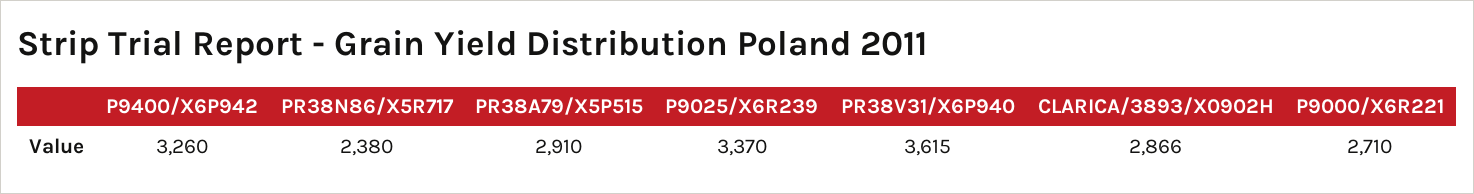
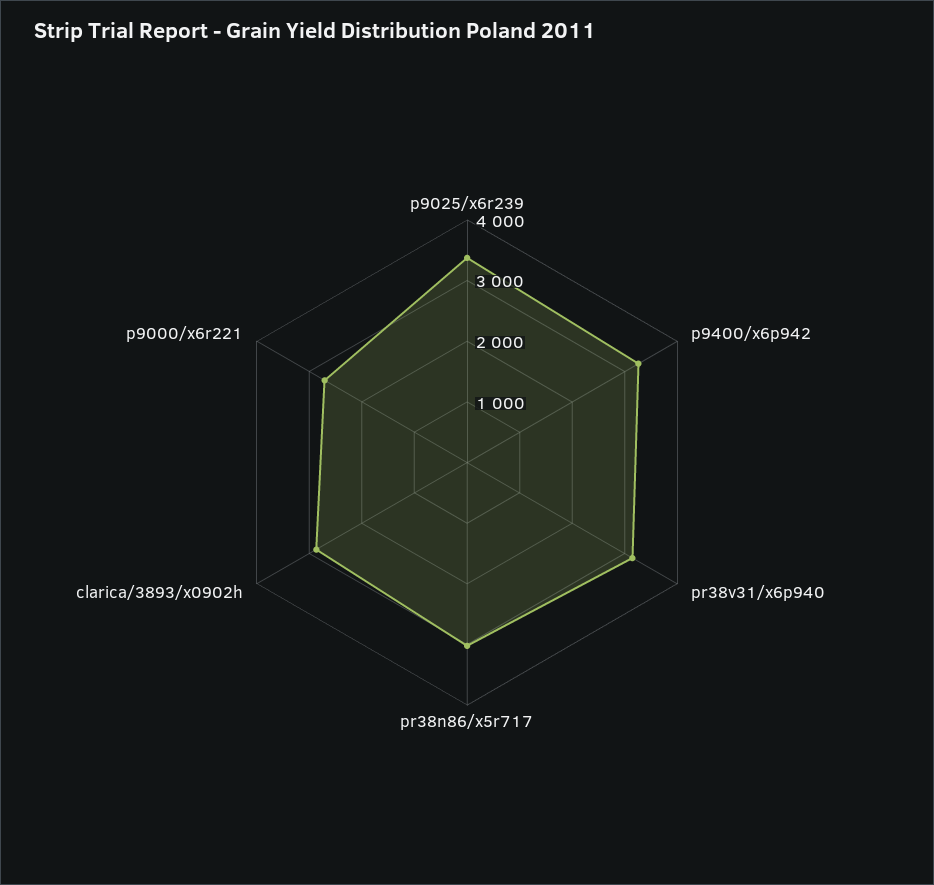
PR38N86/X5R717: 2380 -> 3000
PR38A79/X5P515: 2910 -> none
PR38V31/X6P940: 3615 -> 3200

